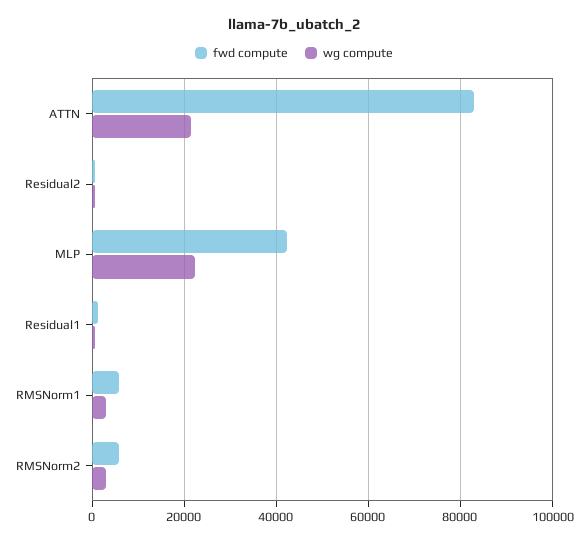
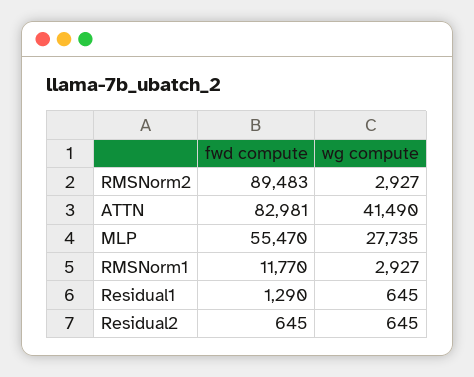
wg compute, ATTN: 22000 -> 41490
fwd compute, MLP: 42000 -> 55470
wg compute, MLP: 22000 -> 27735
fwd compute, RMSNorm1: 6000 -> 11770
fwd compute, RMSNorm2: 6000 -> 89483

